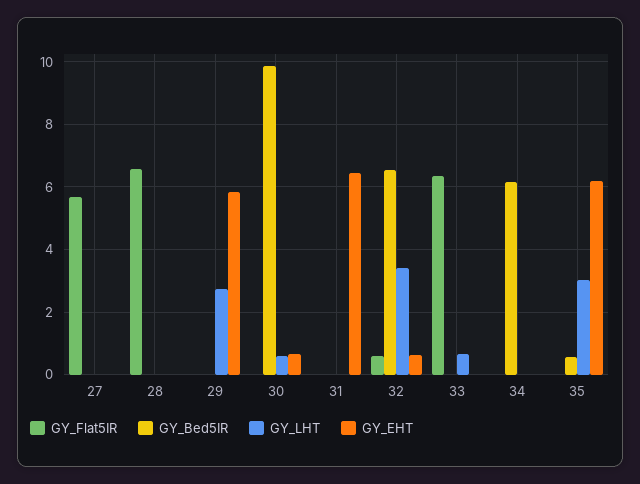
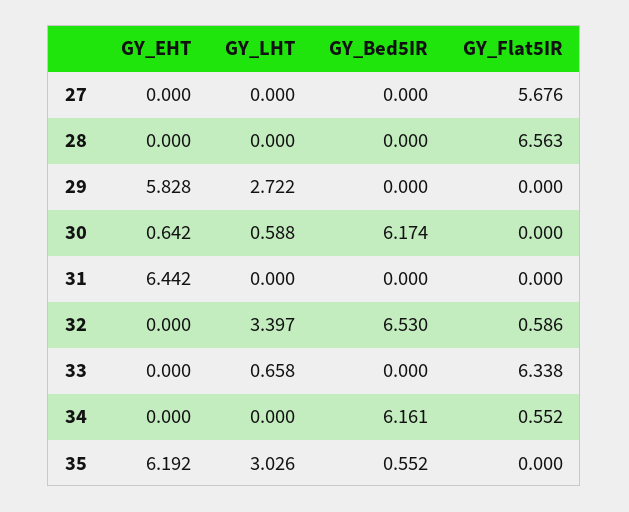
GY_Bed5IR, 30: 9.8 -> 6.174
GY_EHT, 32: 0.6 -> 0
GY_Flat5IR, 34: 0 -> 0.552

